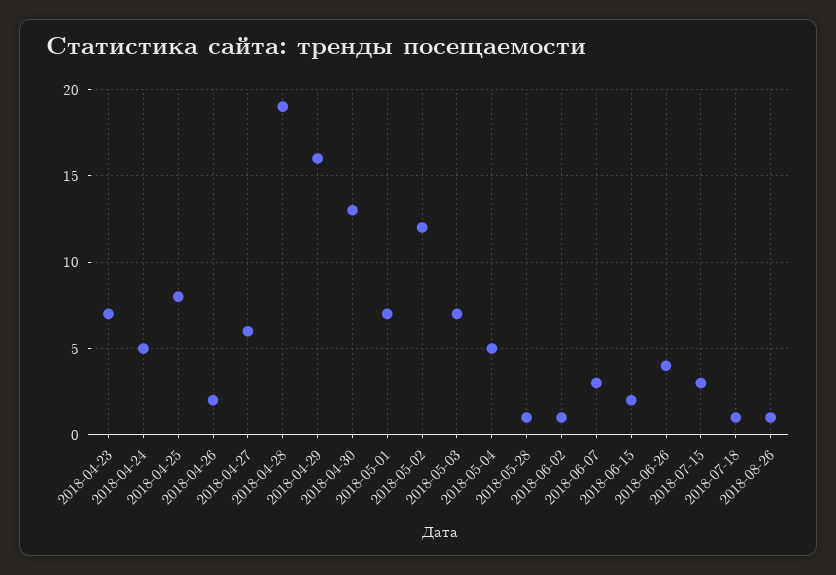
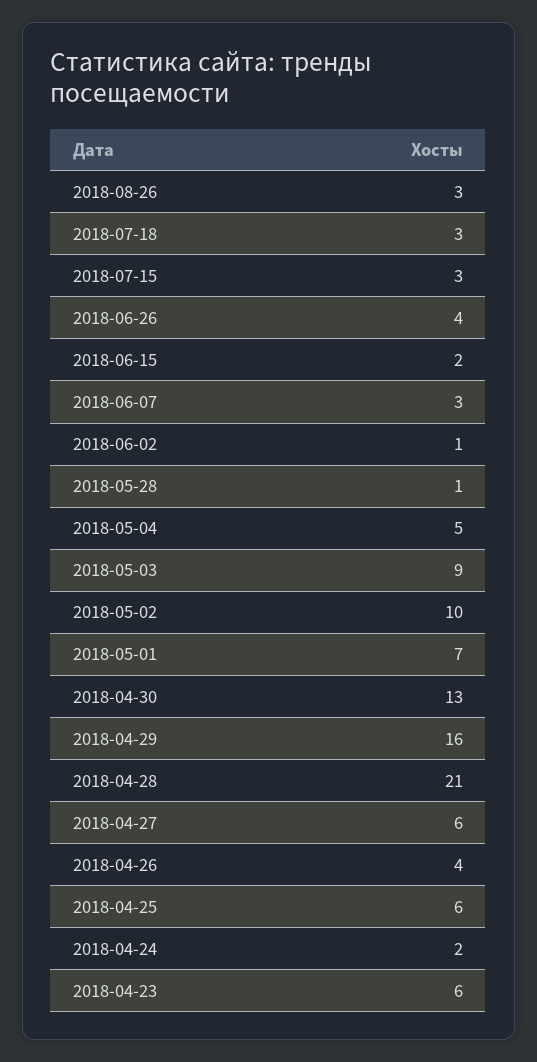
2018-04-23: 7 -> 6
2018-04-24: 5 -> 2
2018-04-25: 8 -> 6
2018-04-26: 2 -> 4
2018-04-28: 19 -> 21
2018-05-02: 12 -> 10
2018-05-03: 7 -> 9
2018-07-18: 1 -> 3
2018-08-26: 1 -> 3

